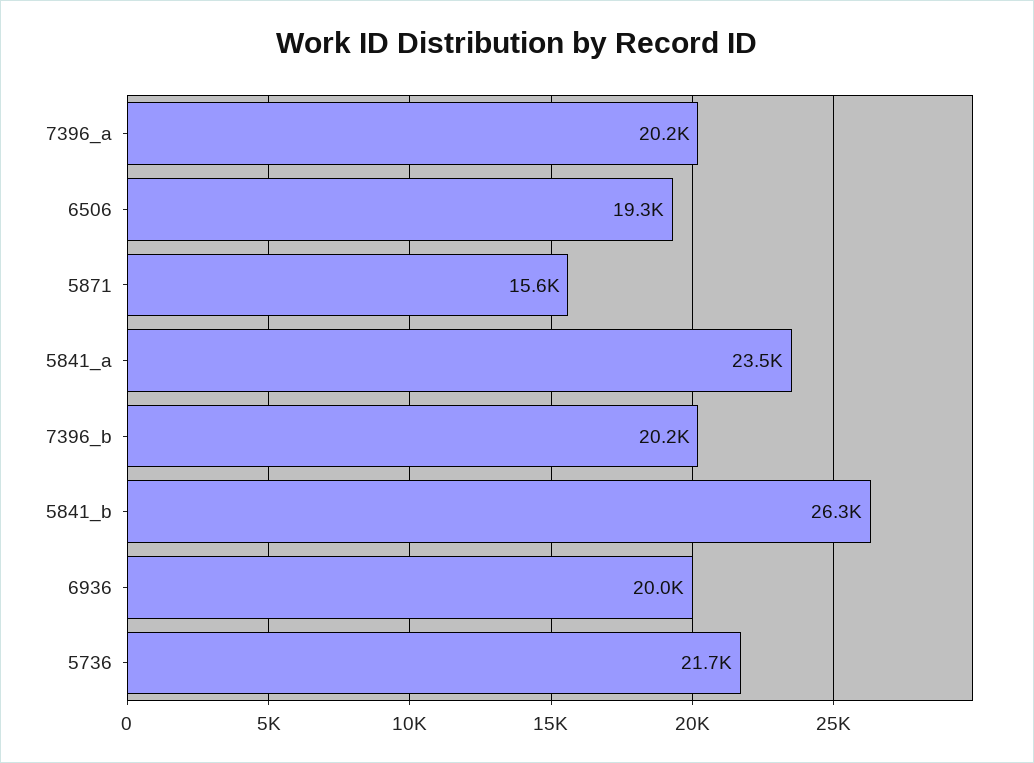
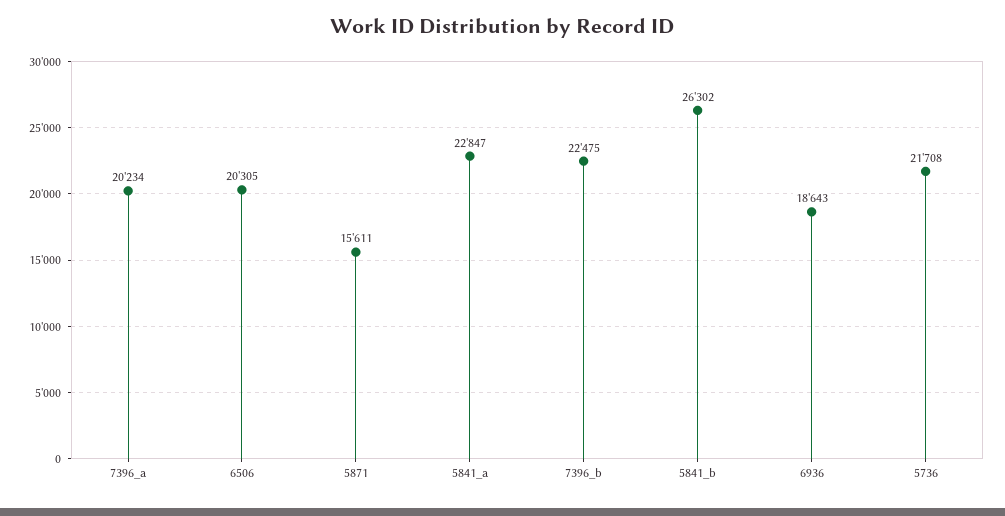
6506: 19300 -> 20305
5841_a: 23500 -> 22847
7396_b: 20200 -> 22475
6936: 20000 -> 18643

